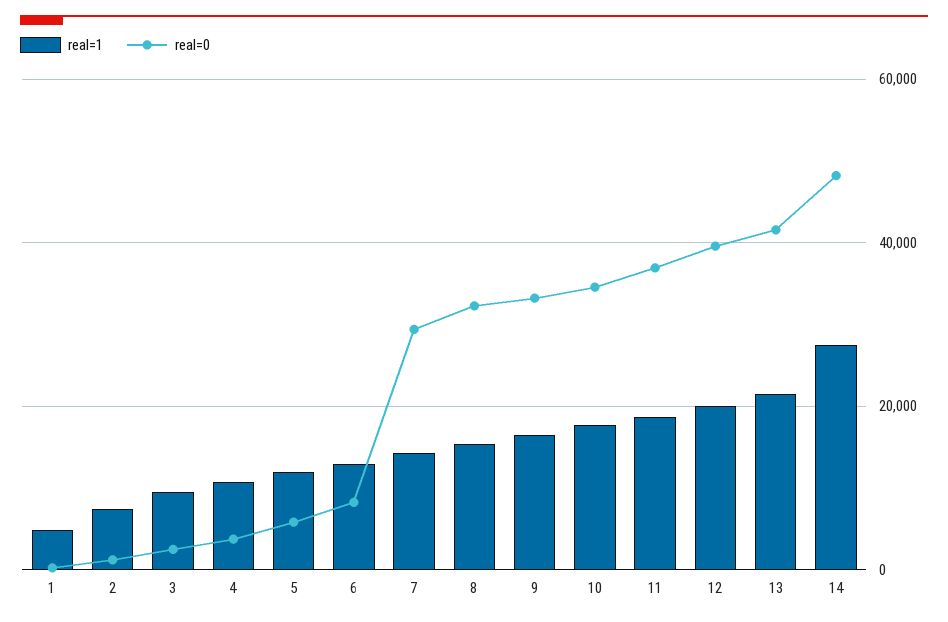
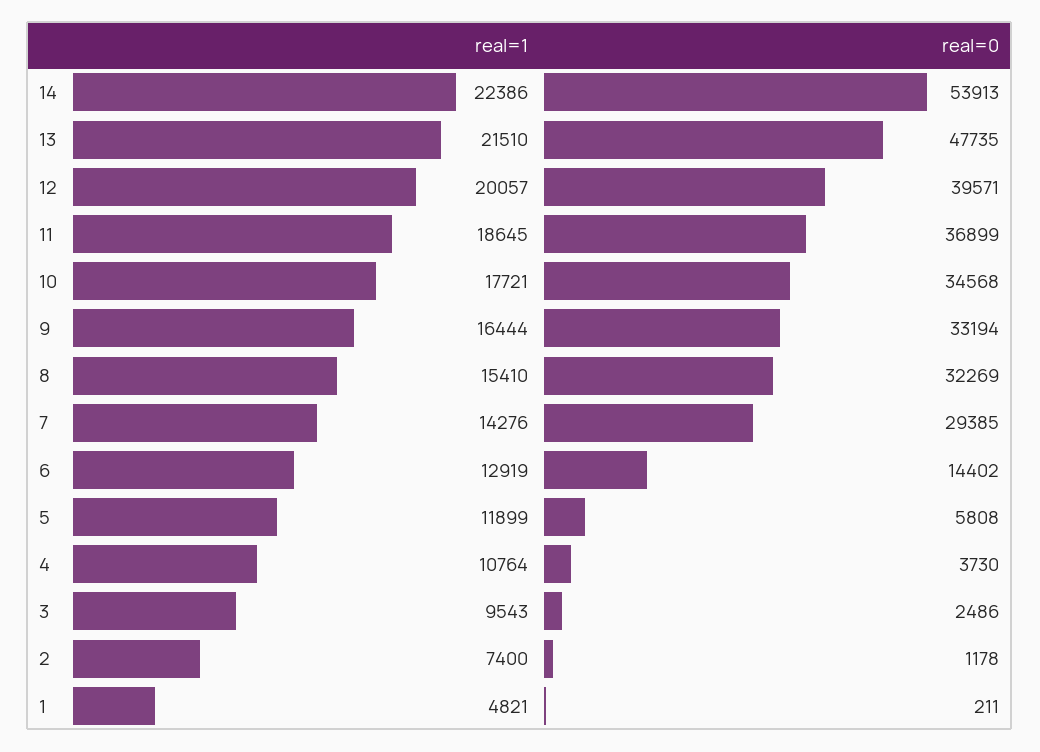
real=0, 6: 8000 -> 14402
real=0, 13: 42000 -> 47735
real=1, 14: 28000 -> 22386
real=0, 14: 48000 -> 53913

